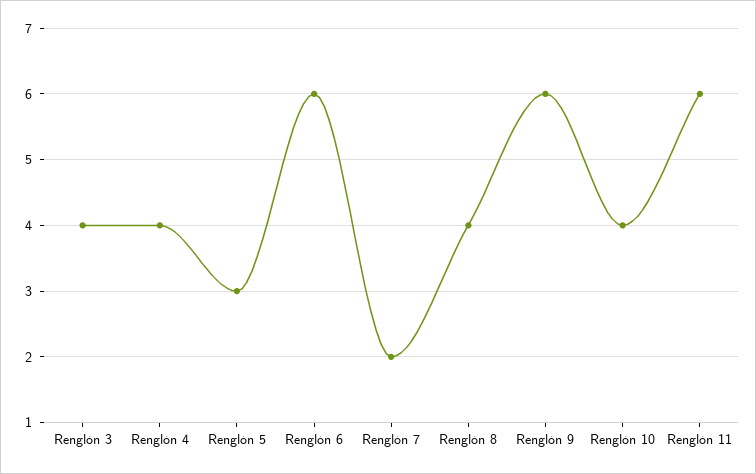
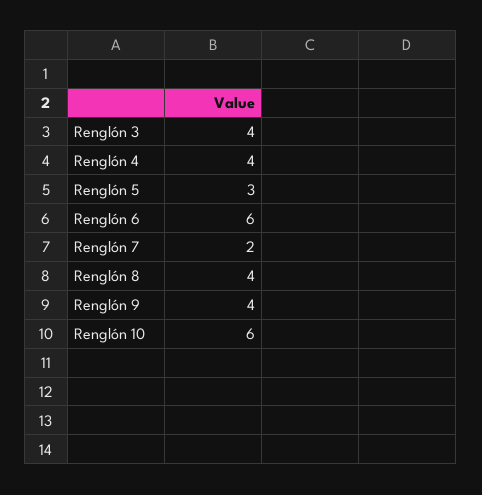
Renglón 9: 6 -> 4
Renglón 10: 4 -> 6
Renglón 11: 6 -> none

